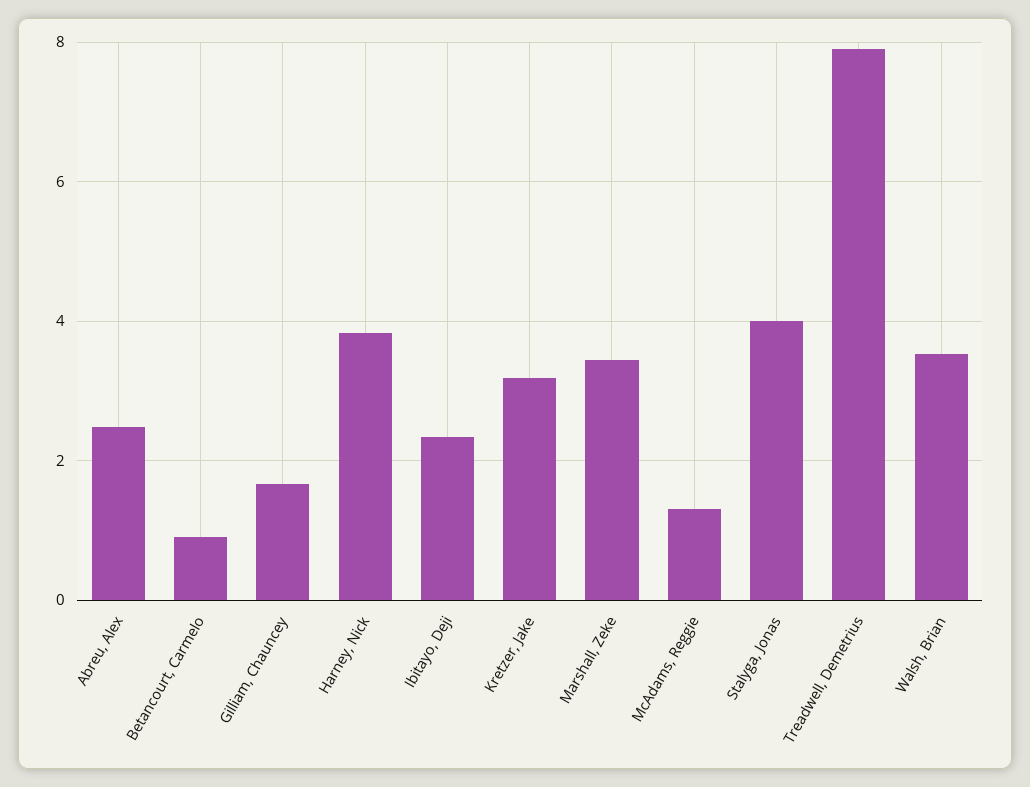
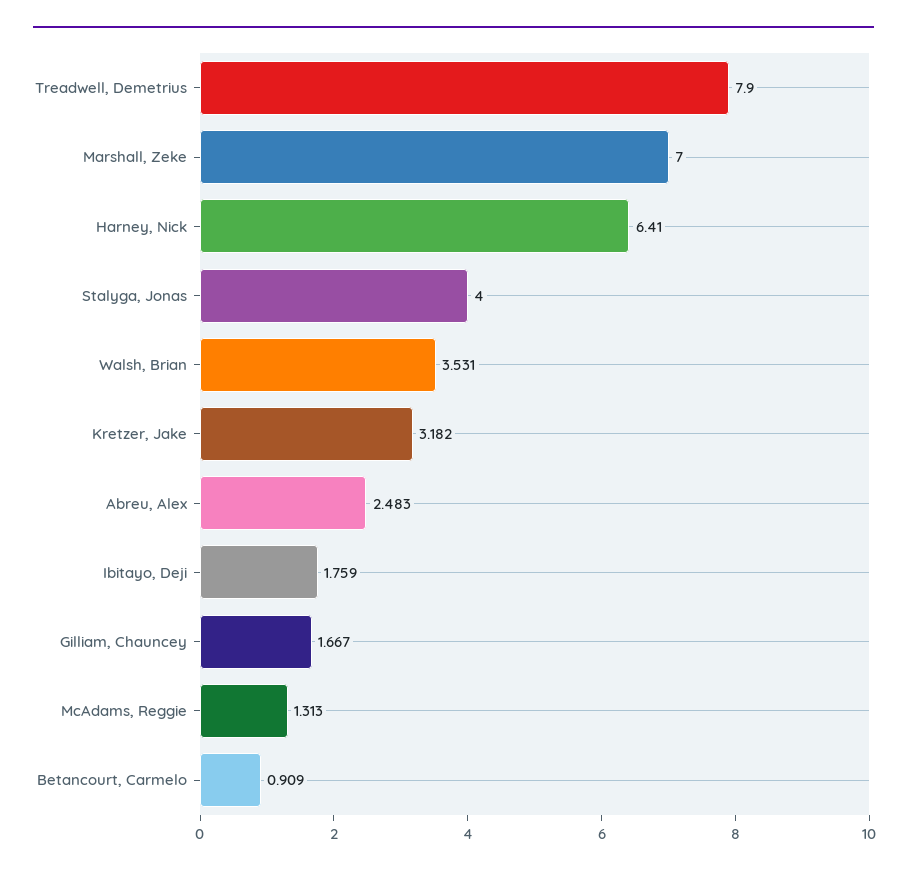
Harney, Nick: 3.8 -> 6.41
Ibitayo, Deji: 2.4 -> 1.759
Marshall, Zeke: 3.4 -> 7

